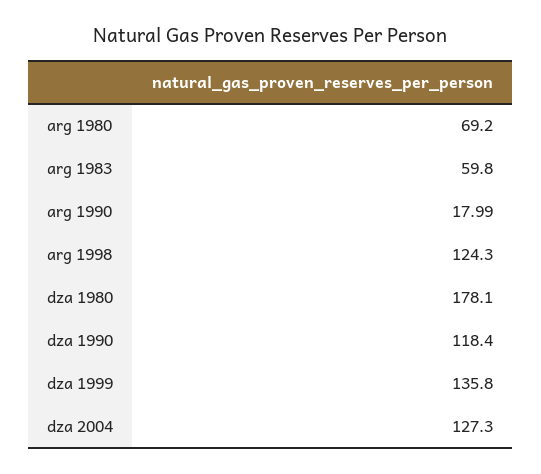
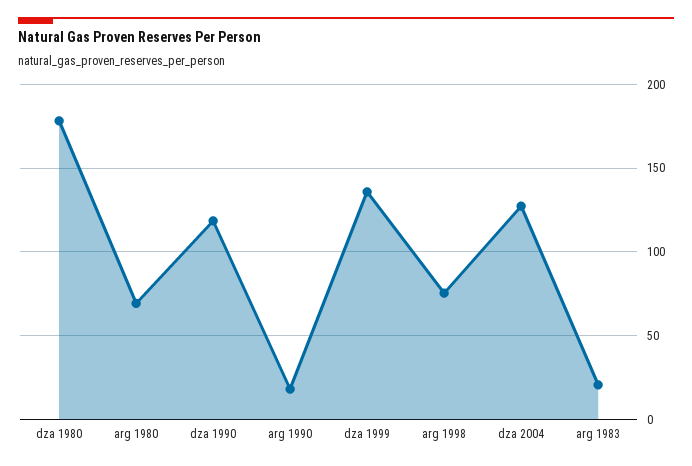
arg 1983: 59.8 -> 20
arg 1998: 124.3 -> 75

